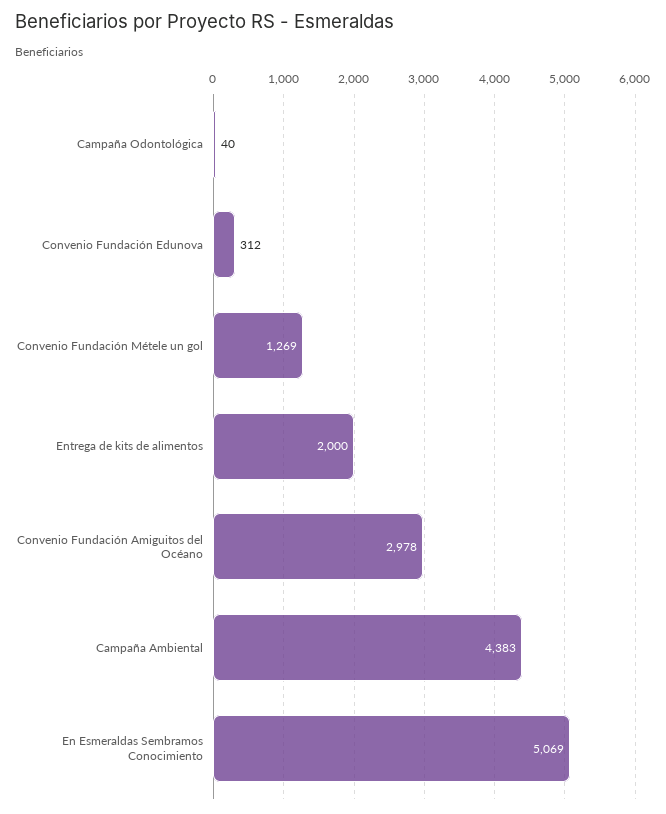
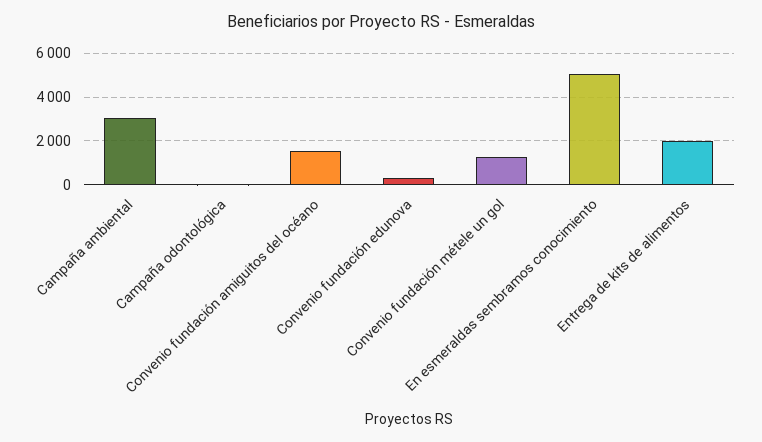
Convenio Fundación Amiguitos del Océano: 2978 -> 1500
Campaña Ambiental: 4383 -> 3000

